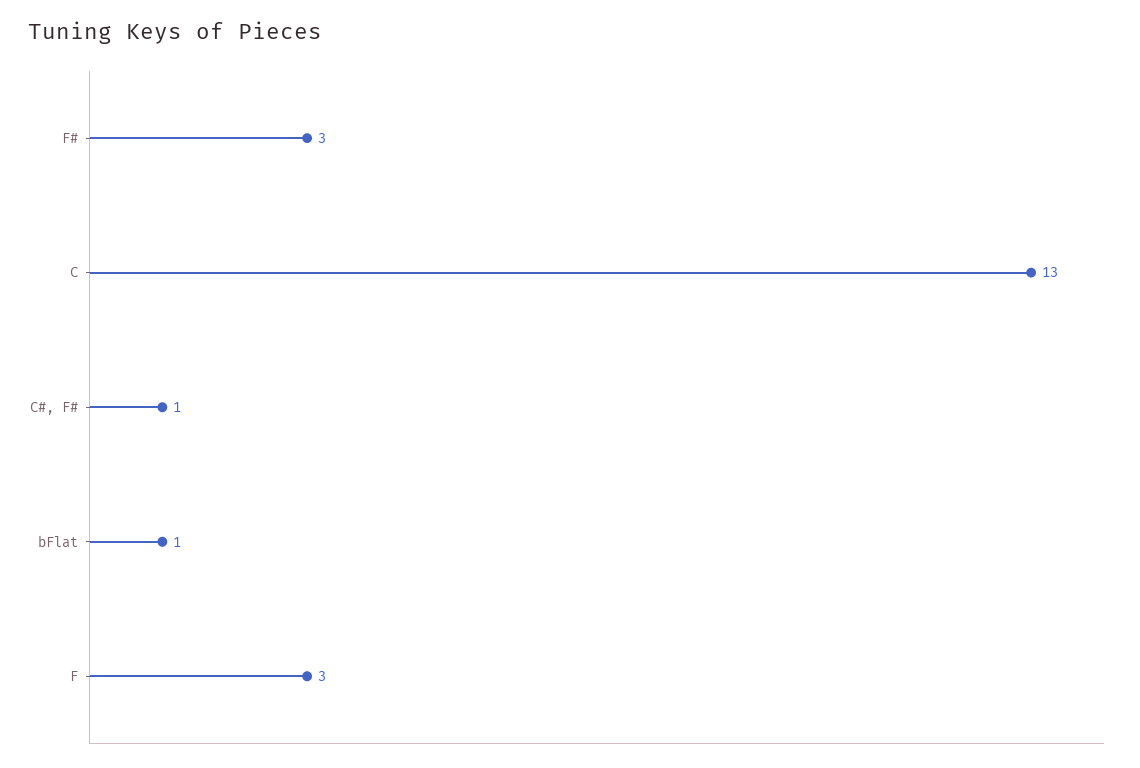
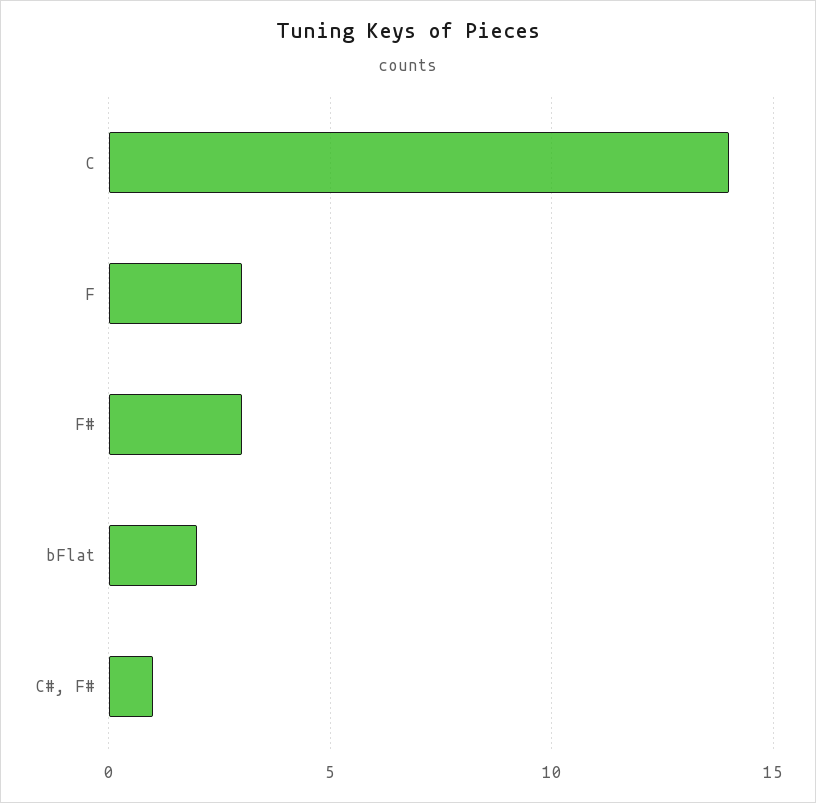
C: 13 -> 14
bFlat: 1 -> 2

